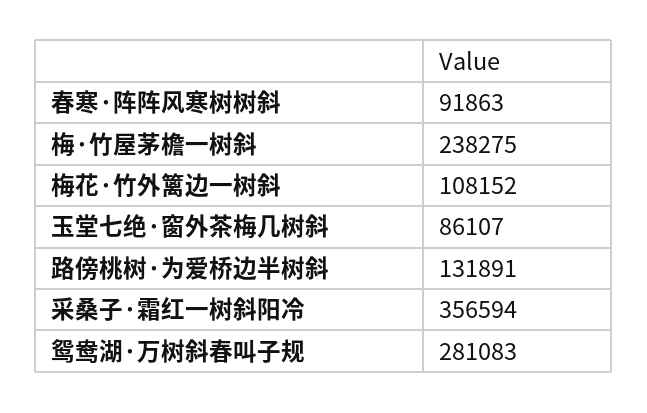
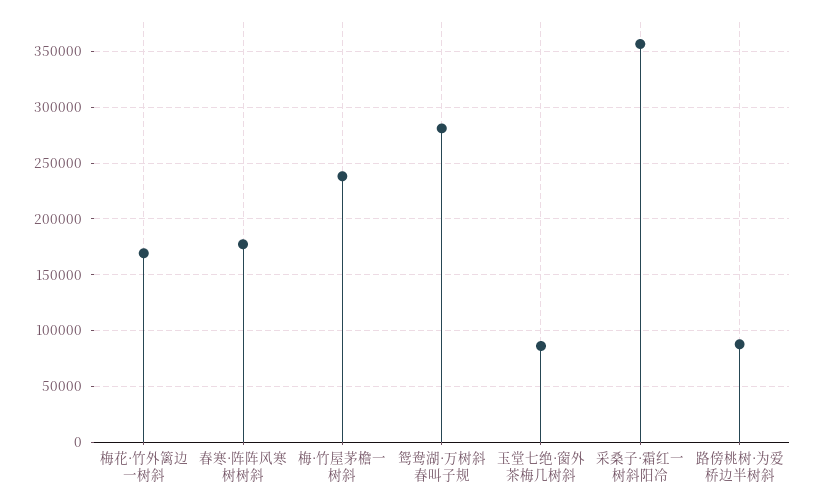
春寒·阵阵风寒树树斜: 91863 -> 180000
梅花·竹外篱边一树斜: 108152 -> 170000
路傍桃树·为爱桥边半树斜: 131891 -> 90000

